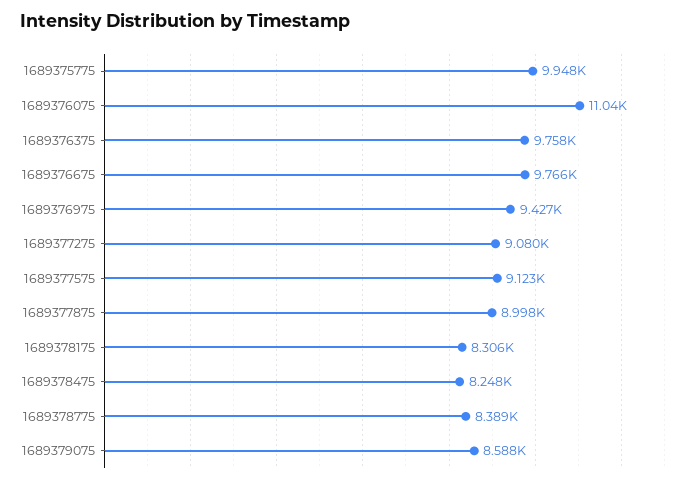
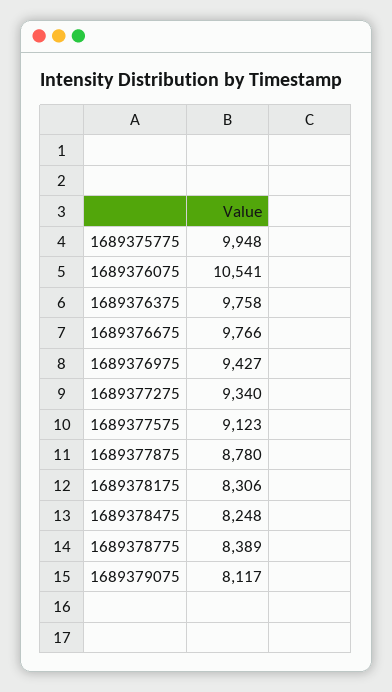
1689376075: 11040 -> 10541
1689377275: 9080 -> 9340
1689377875: 8998 -> 8780
1689379075: 8588 -> 8117

